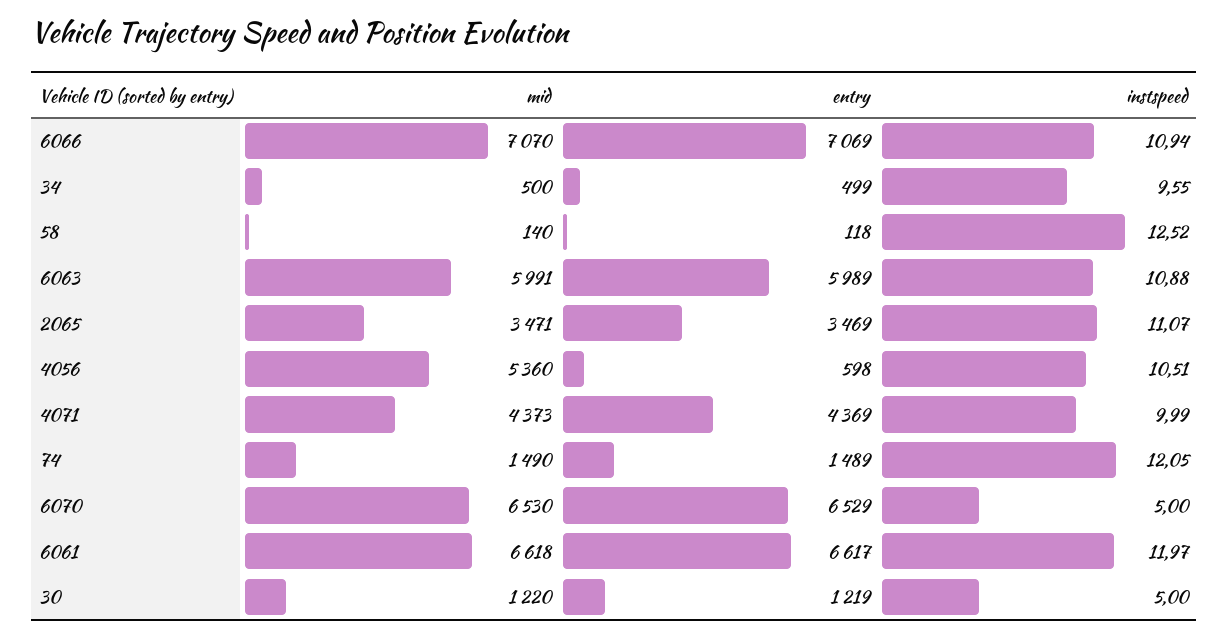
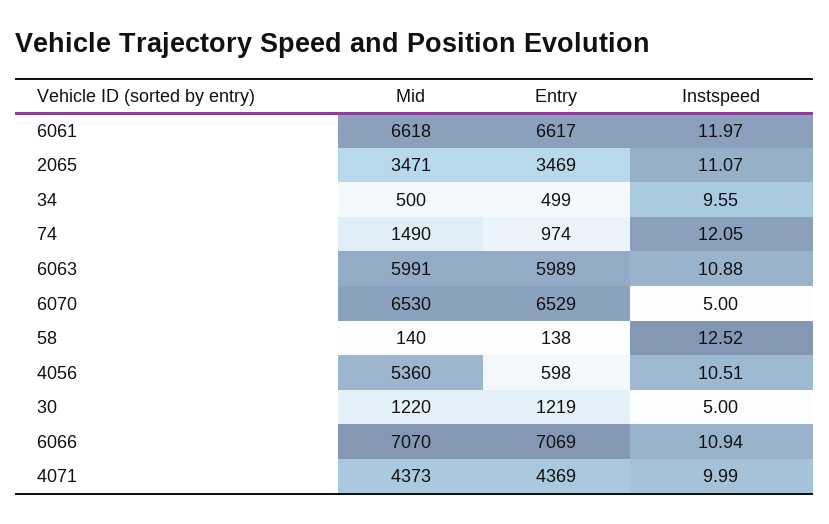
entry, 58: 118 -> 138
entry, 74: 1489 -> 974

